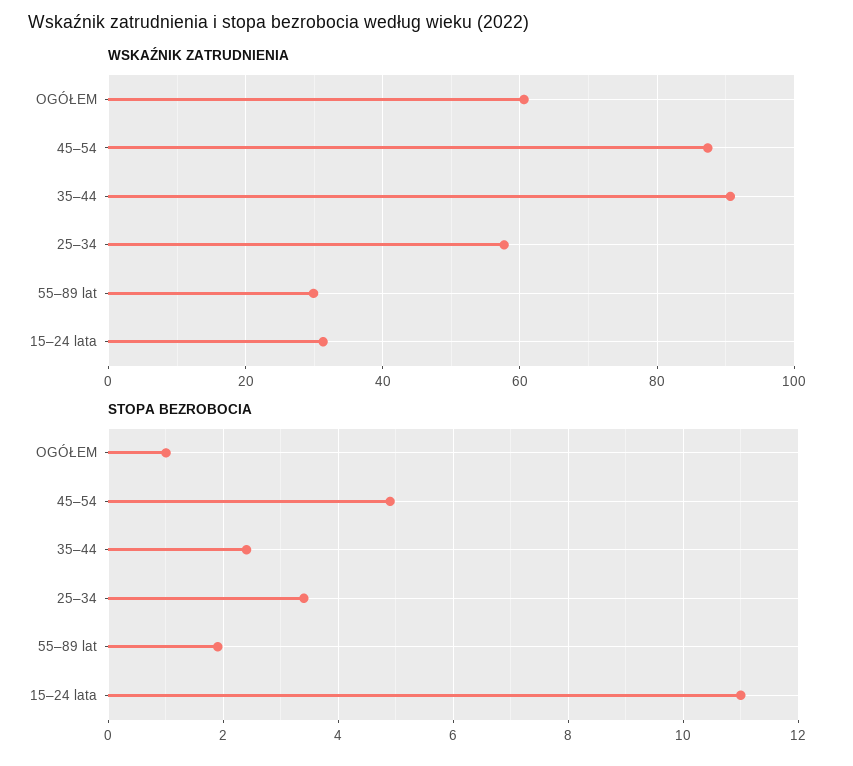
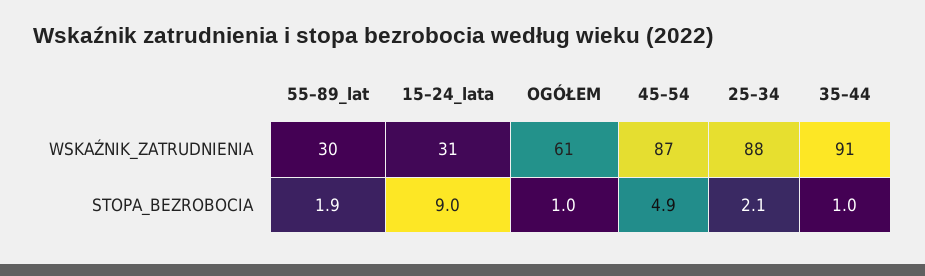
WSKAŹNIK ZATRUDNIENIA, 25–34: 58 -> 88
STOPA BEZROBOCIA, 35–44: 2.5 -> 1
STOPA BEZROBOCIA, 25–34: 3.5 -> 2.1
STOPA BEZROBOCIA, 15–24 lata: 11 -> 9

